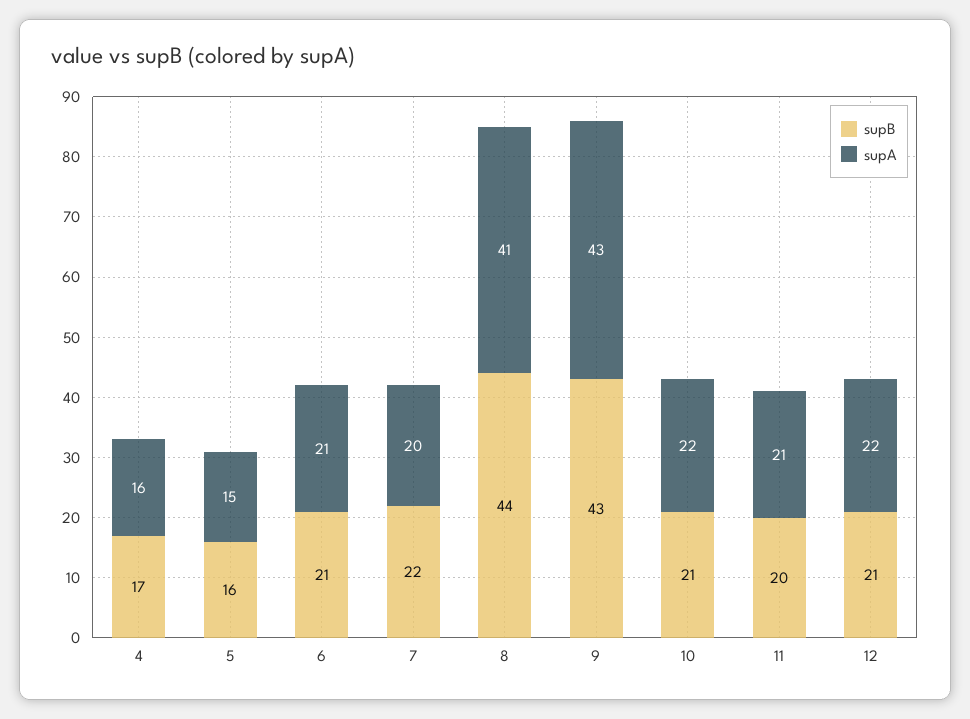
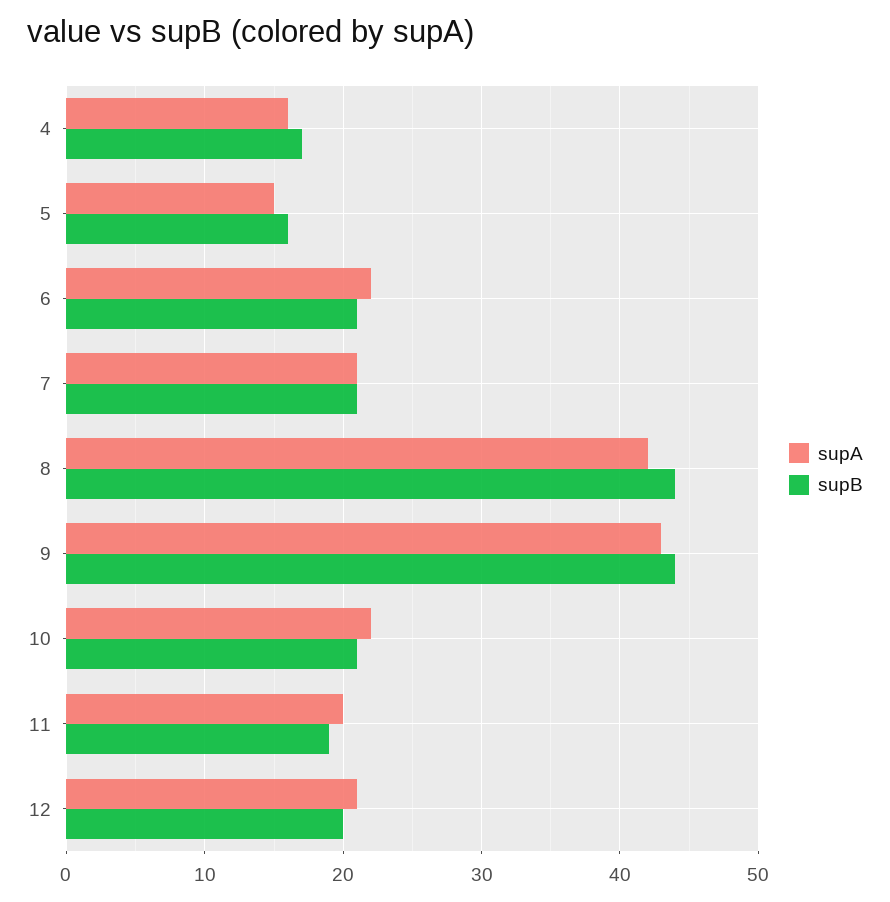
supA, 6: 21 -> 22
supB, 7: 22 -> 21
supA, 7: 20 -> 21
supA, 8: 41 -> 42
supB, 9: 43 -> 44
supB, 11: 20 -> 19
supA, 11: 21 -> 20
supB, 12: 21 -> 20
supA, 12: 22 -> 21

